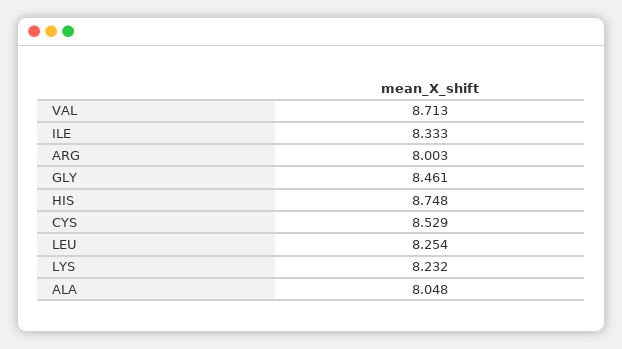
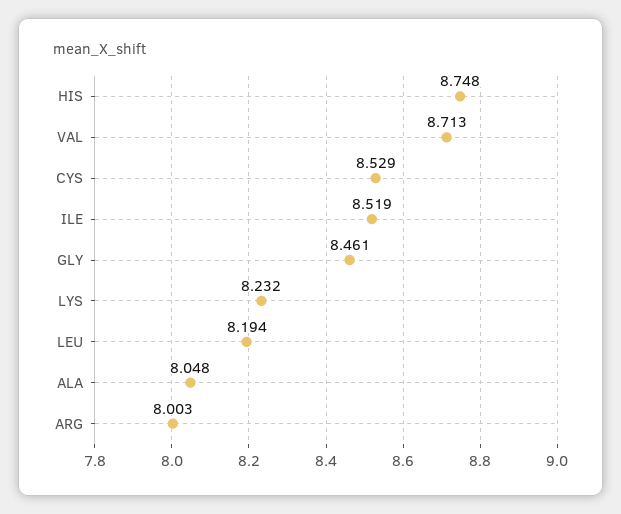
ILE: 8.333 -> 8.519
LEU: 8.254 -> 8.194

